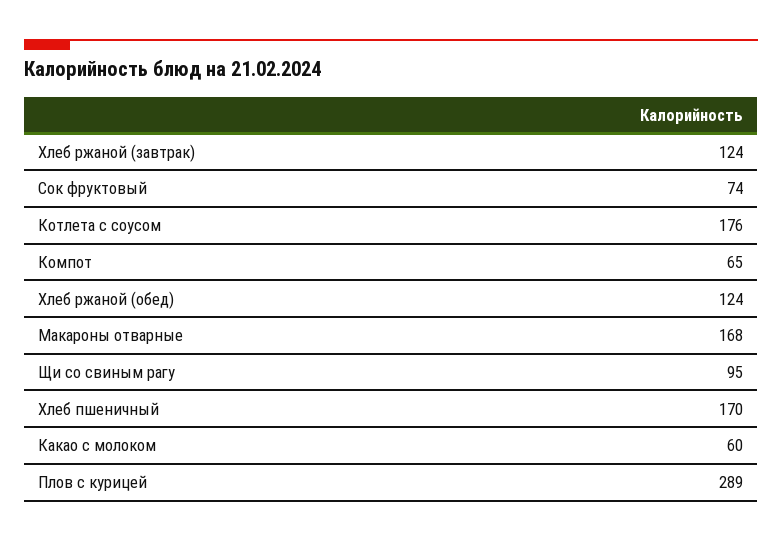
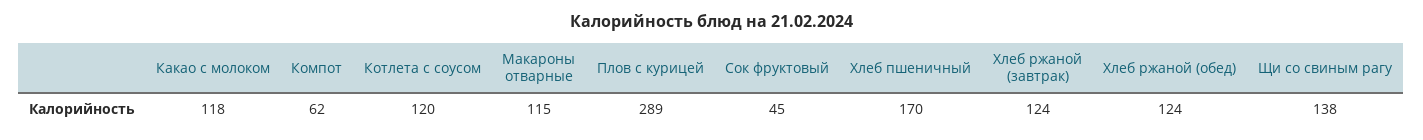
Сок фруктовый: 74 -> 45
Котлета с соусом: 176 -> 120
Компот: 65 -> 62
Макароны отварные: 168 -> 115
Щи со свиным рагу: 95 -> 138
Какао с молоком: 60 -> 118

